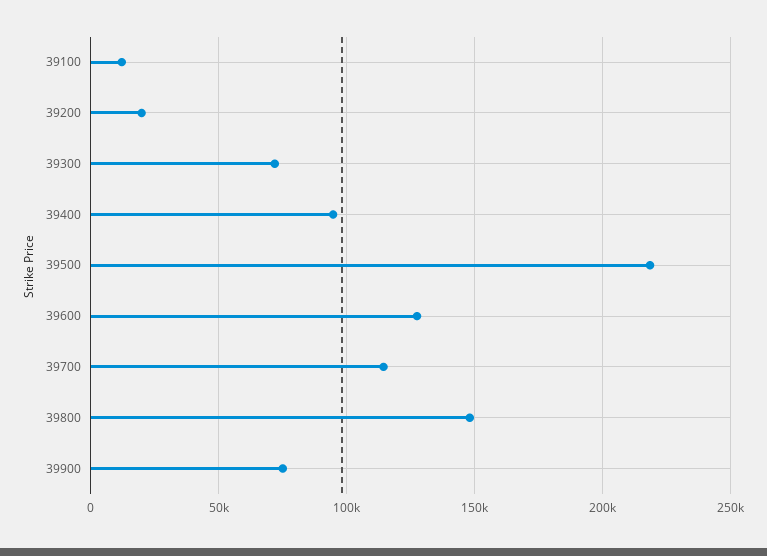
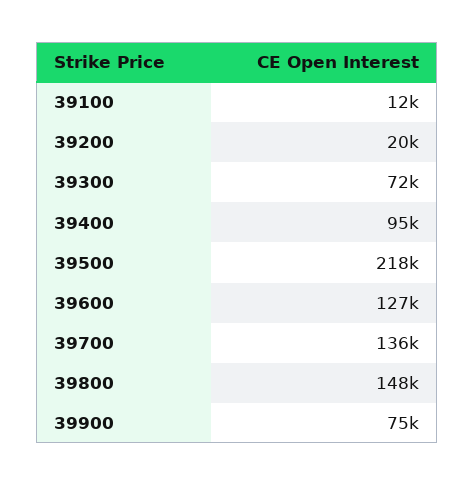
39700: 115000 -> 136000

